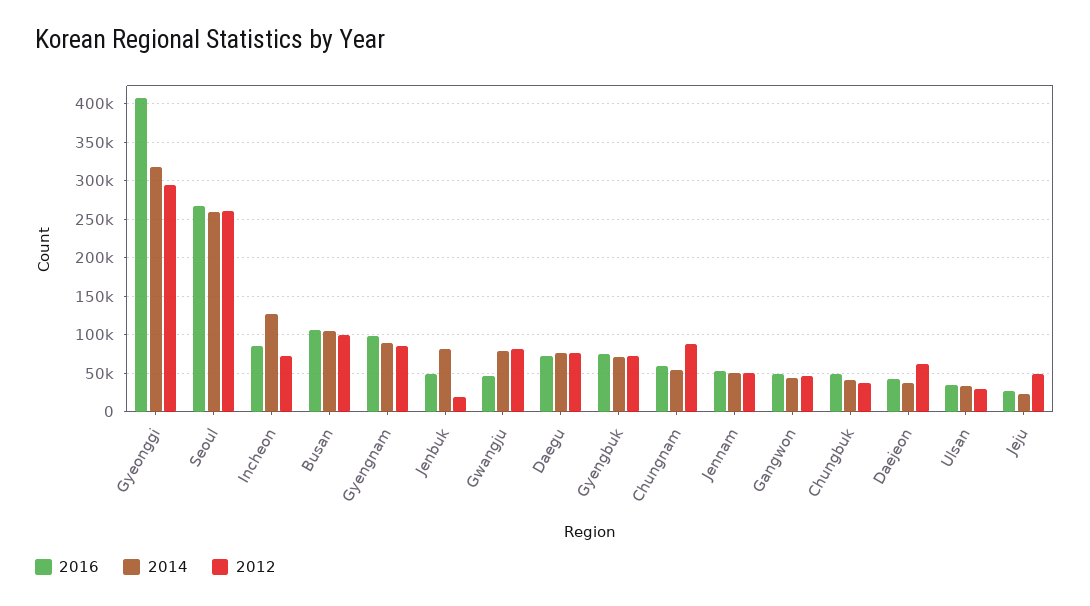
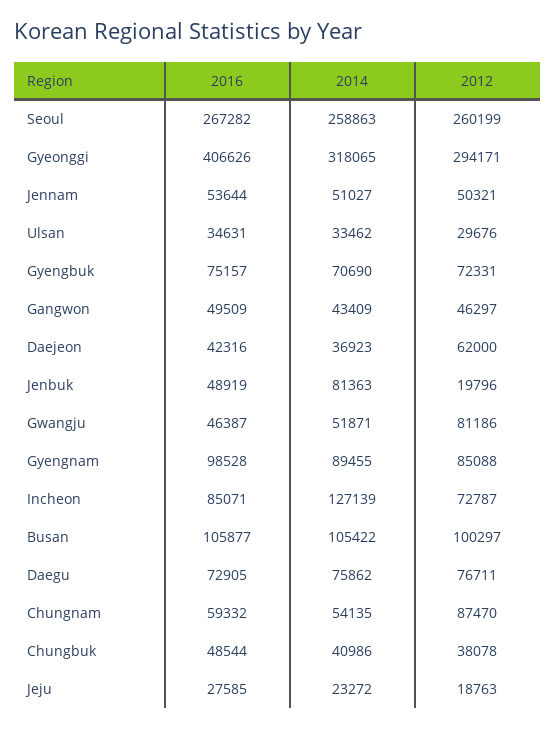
2014, Gwangju: 80000 -> 51871
2012, Jeju: 50000 -> 18763

